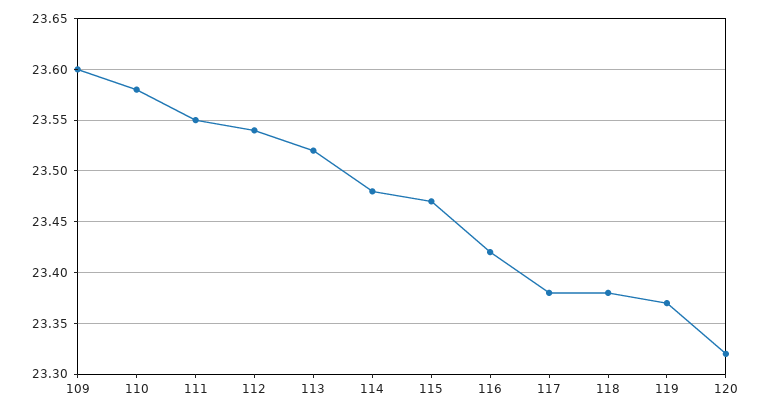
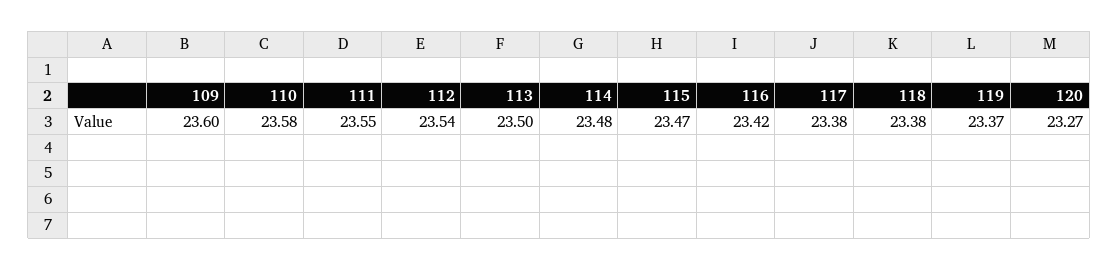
113: 23.52 -> 23.5
120: 23.32 -> 23.27

